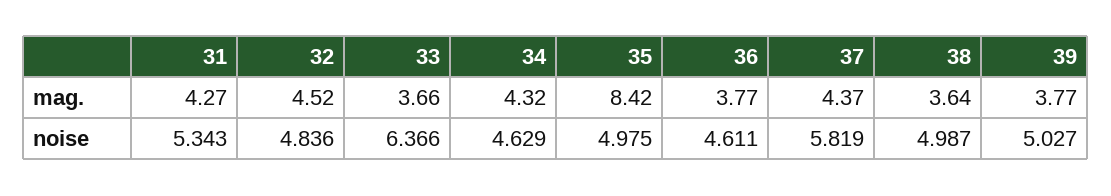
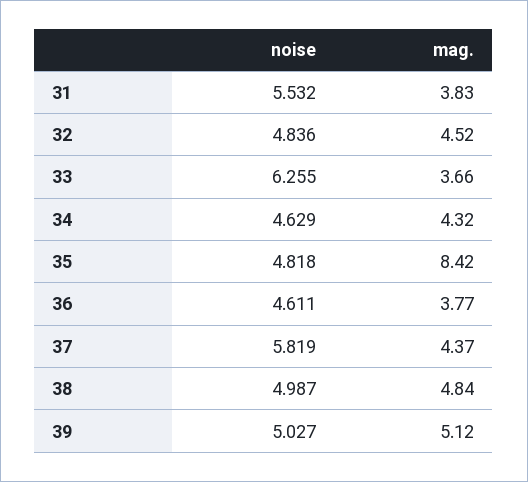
31, mag.: 4.27 -> 3.83
38, mag.: 3.64 -> 4.84
39, mag.: 3.77 -> 5.12
31, noise: 5.343 -> 5.532
33, noise: 6.366 -> 6.255
35, noise: 4.975 -> 4.818

